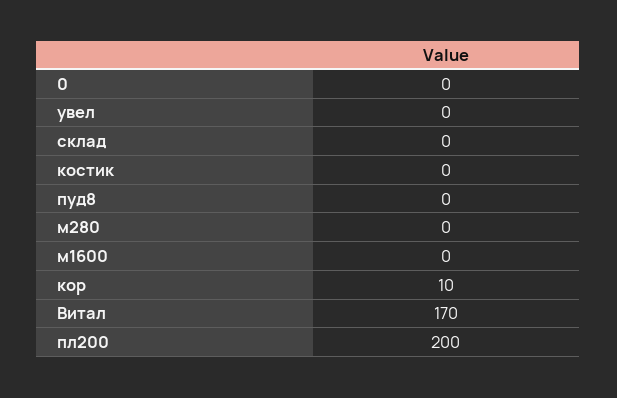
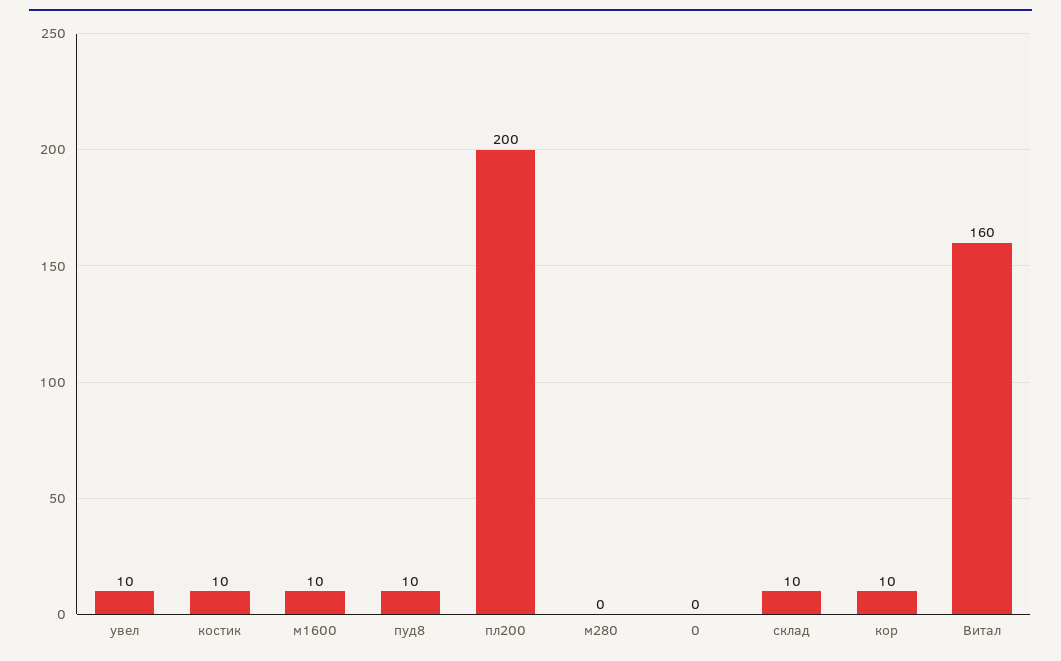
увел: 0 -> 10
склад: 0 -> 10
костик: 0 -> 10
пуд8: 0 -> 10
м1600: 0 -> 10
Витал: 170 -> 160

